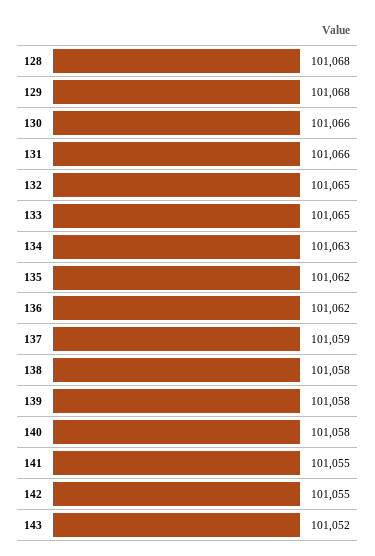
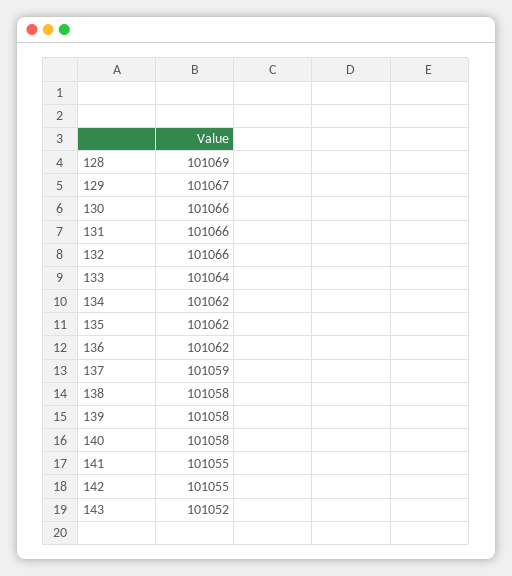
128: 101068 -> 101069
129: 101068 -> 101067
132: 101065 -> 101066
133: 101065 -> 101064
134: 101063 -> 101062

